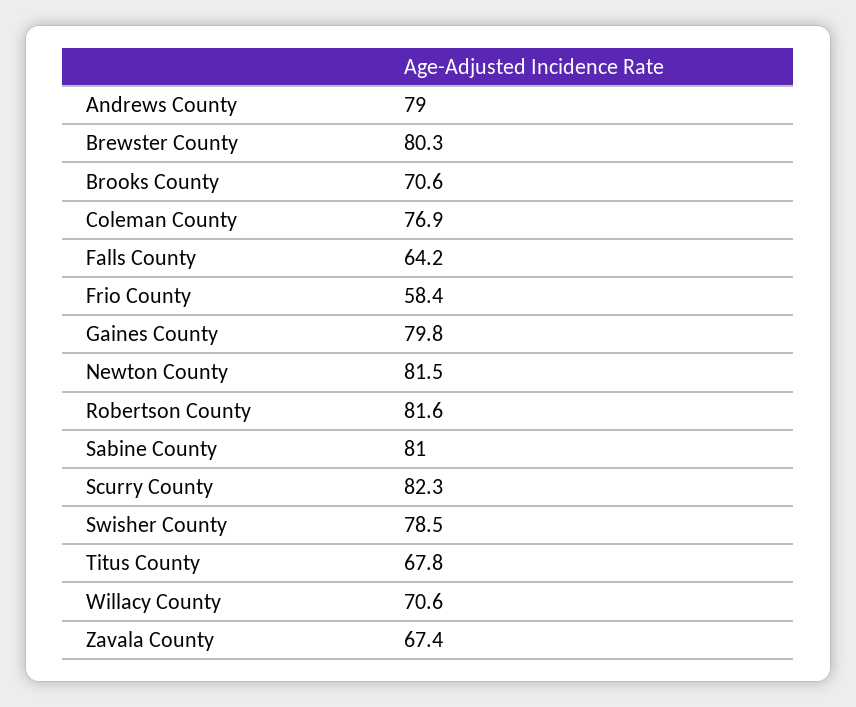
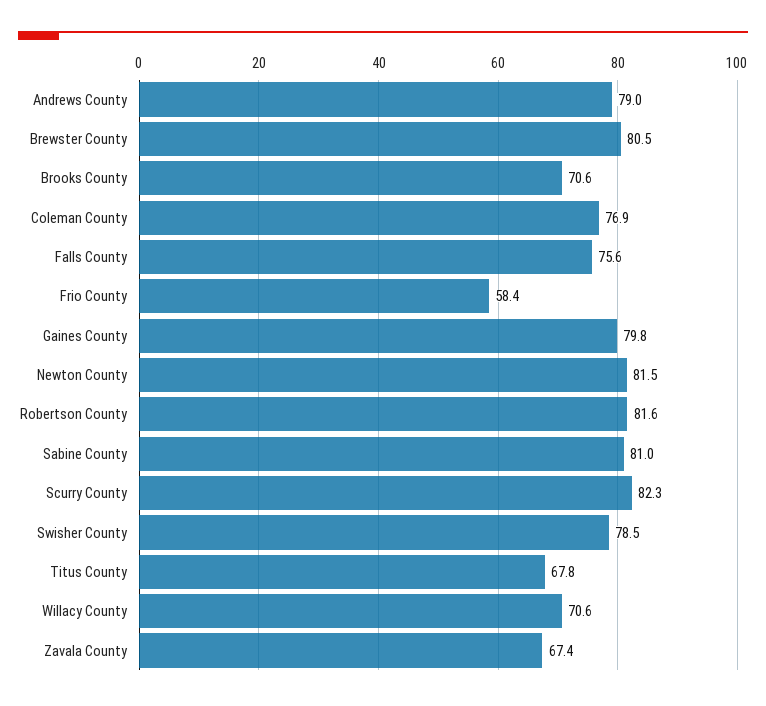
Brewster County: 80.3 -> 80.5
Falls County: 64.2 -> 75.6

